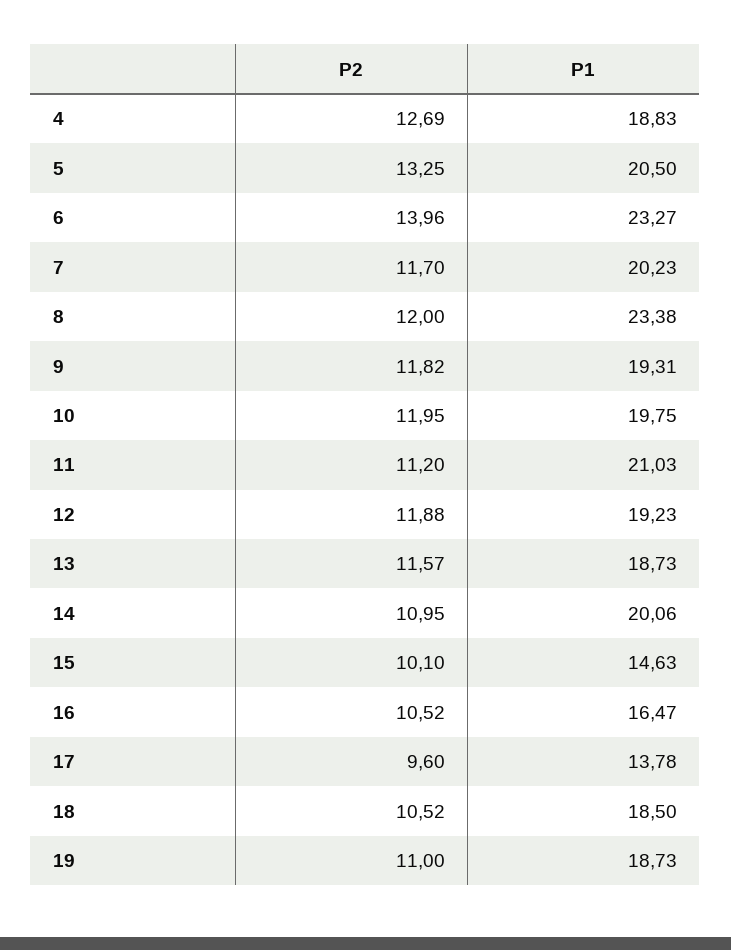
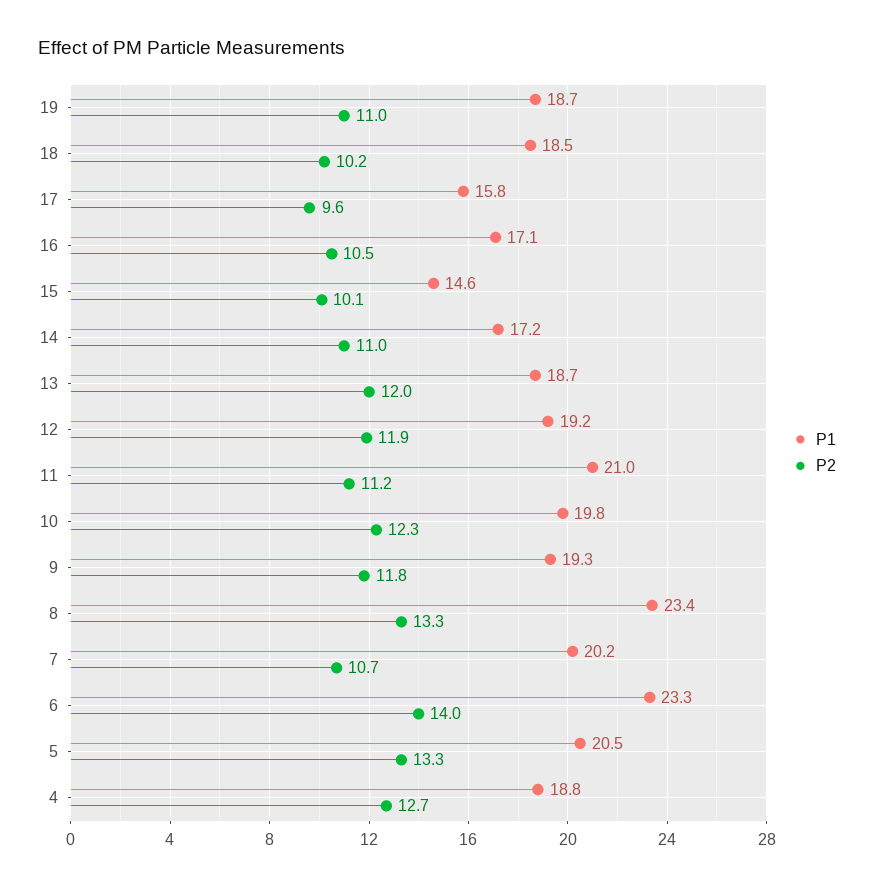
P2, 7: 11.7 -> 10.7
P2, 8: 12 -> 13.3
P2, 10: 11.95 -> 12.3
P2, 13: 11.57 -> 12
P1, 14: 20.06 -> 17.2
P1, 16: 16.47 -> 17.1
P1, 17: 13.78 -> 15.8
P2, 18: 10.52 -> 10.2

